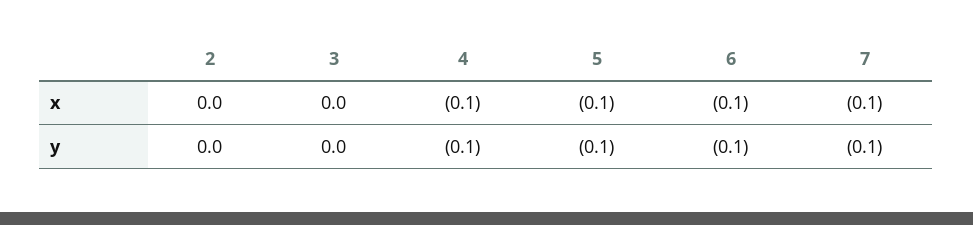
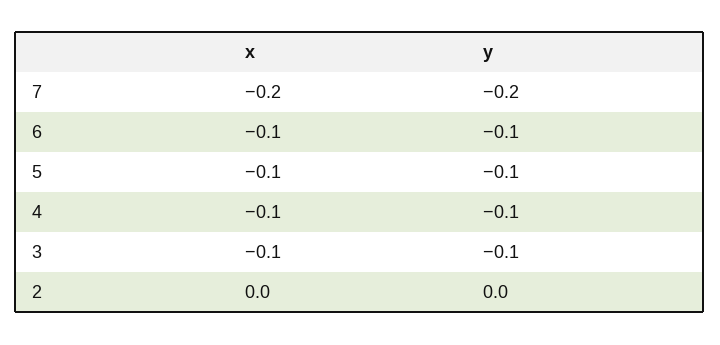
3, x: 0 -> -0.1
7, x: -0.1 -> -0.2
3, y: 0 -> -0.1
7, y: -0.1 -> -0.2

